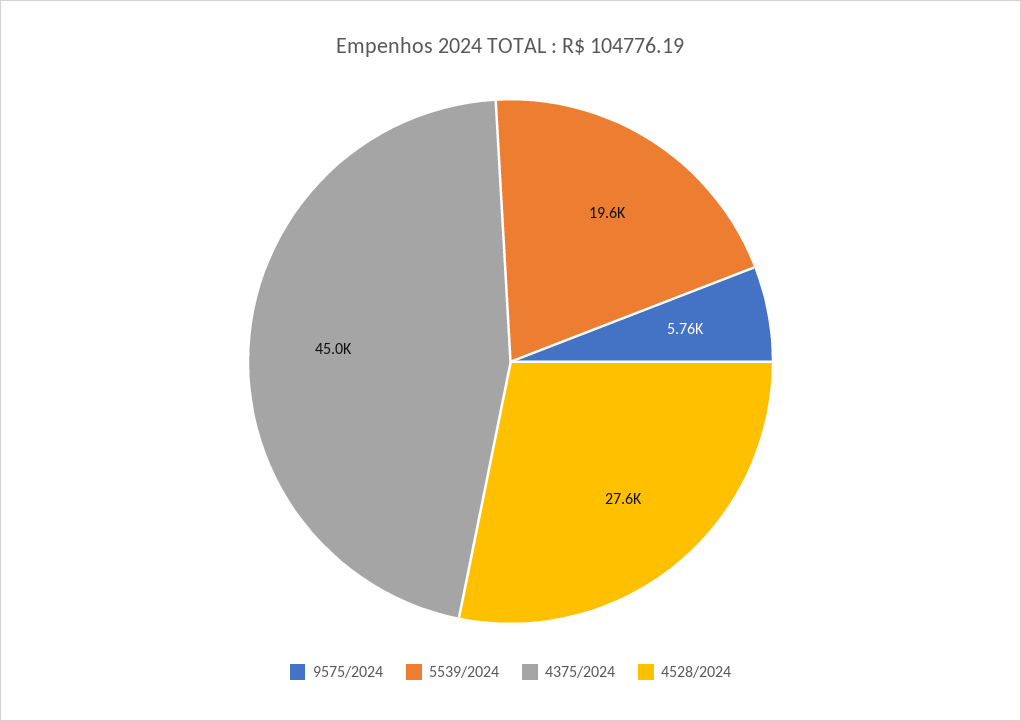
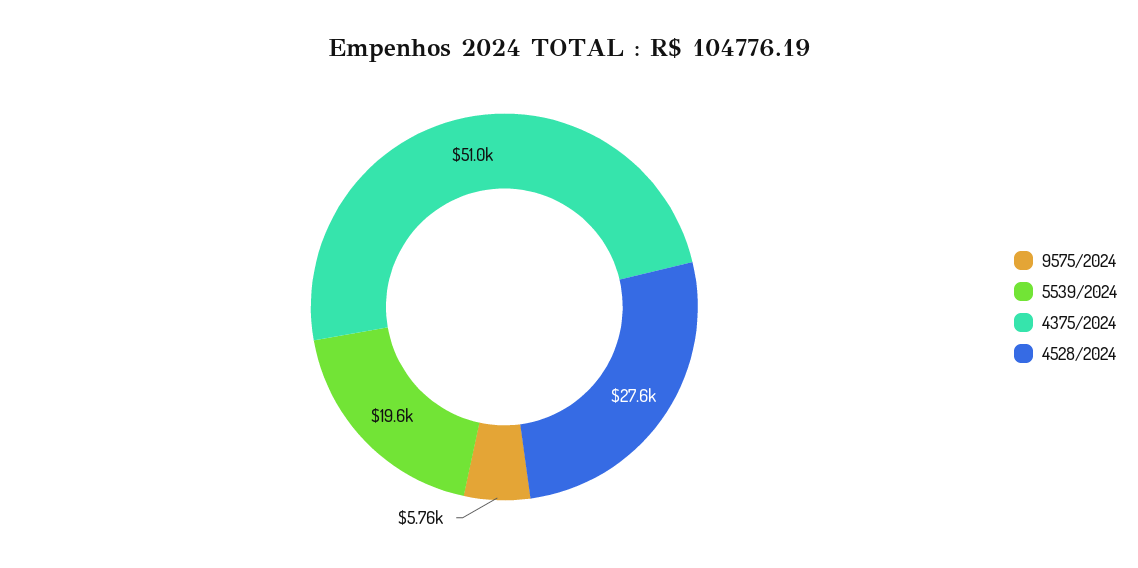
4375/2024: 45000 -> 51000

